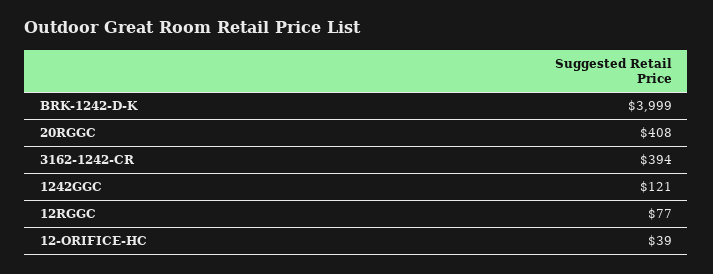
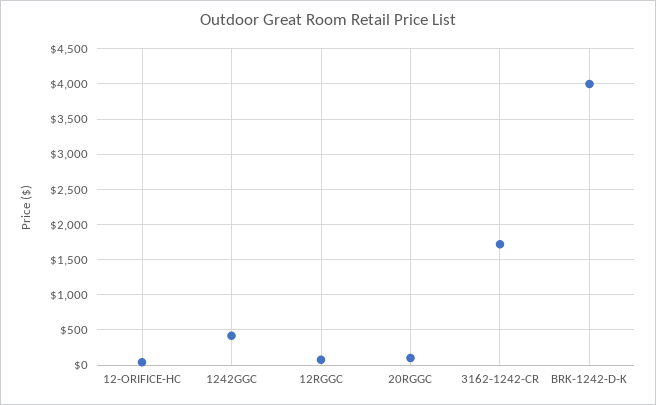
20RGGC: 408 -> 100
3162-1242-CR: 394 -> 1700
1242GGC: 121 -> 400

